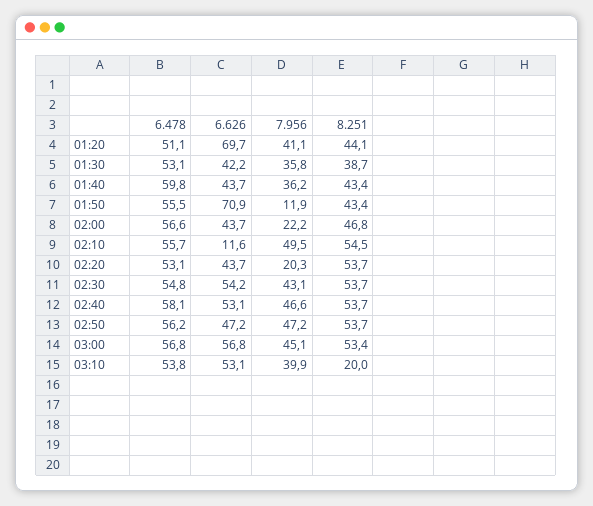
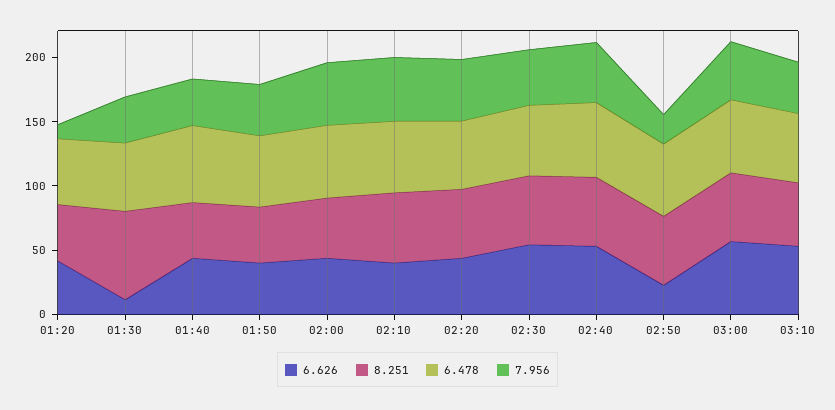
6.626, 01:20: 69.7 -> 40
7.956, 01:20: 41.1 -> 10
6.626, 01:30: 42.2 -> 10
8.251, 01:30: 38.7 -> 70
6.626, 01:50: 70.9 -> 40
7.956, 01:50: 11.9 -> 40
7.956, 02:00: 22.2 -> 50
6.626, 02:10: 11.6 -> 40
7.956, 02:20: 20.3 -> 50
6.626, 02:50: 47.2 -> 20
7.956, 02:50: 47.2 -> 20
8.251, 03:10: 20 -> 50

